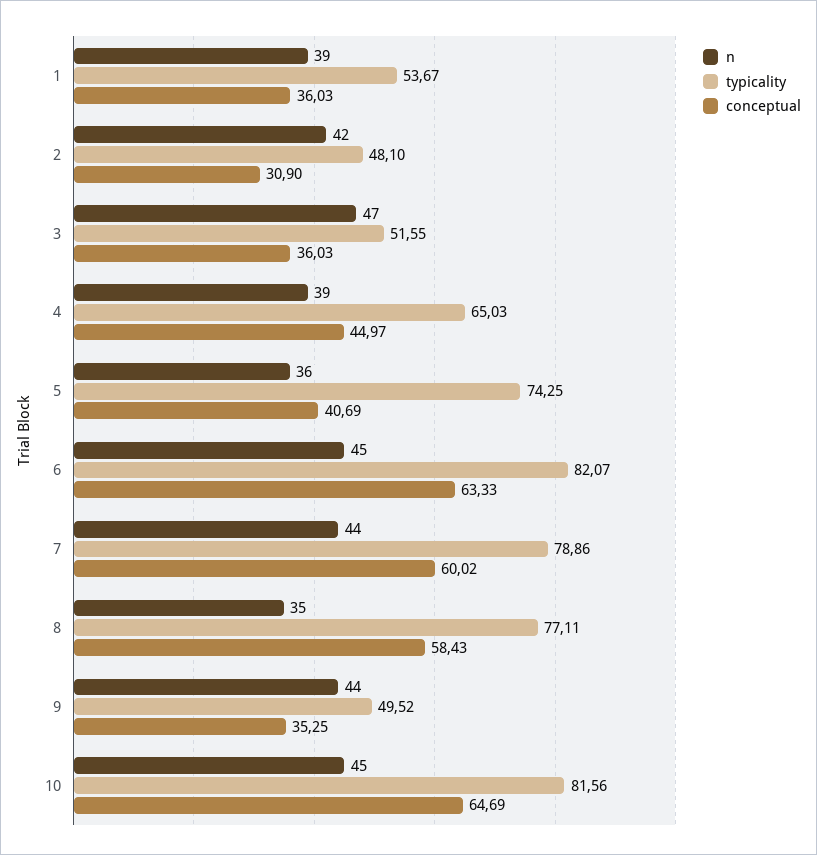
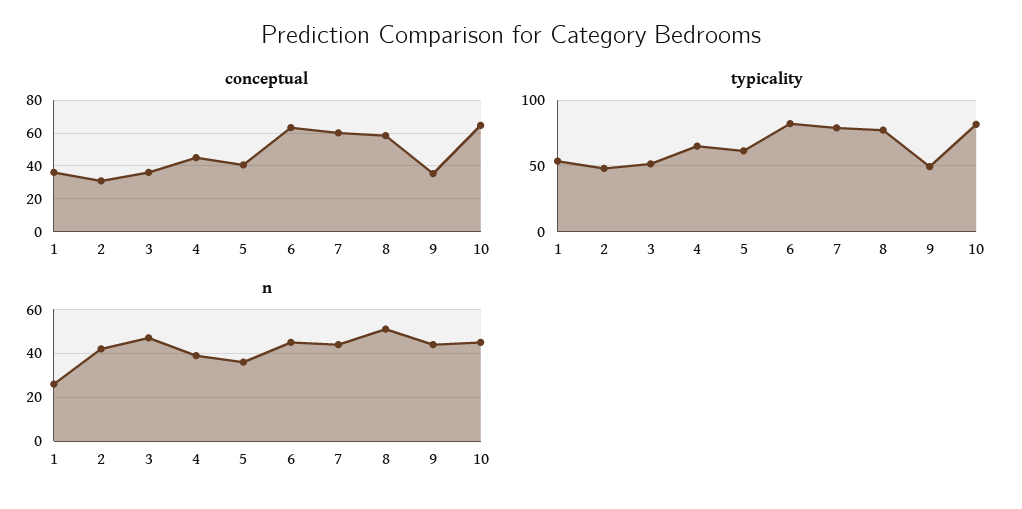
n, 1: 39 -> 25
typicality, 5: 74.25 -> 60
n, 8: 35 -> 50

